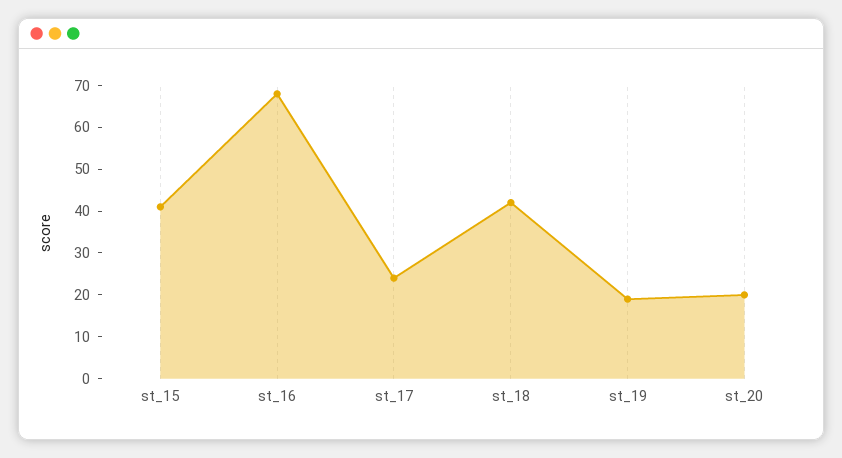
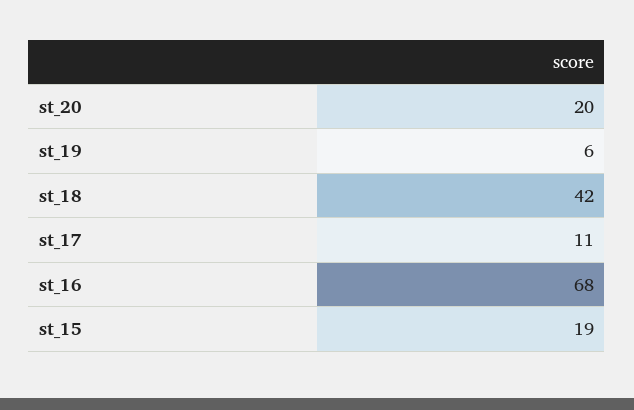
st_15: 40 -> 19
st_17: 25 -> 11
st_19: 20 -> 6

